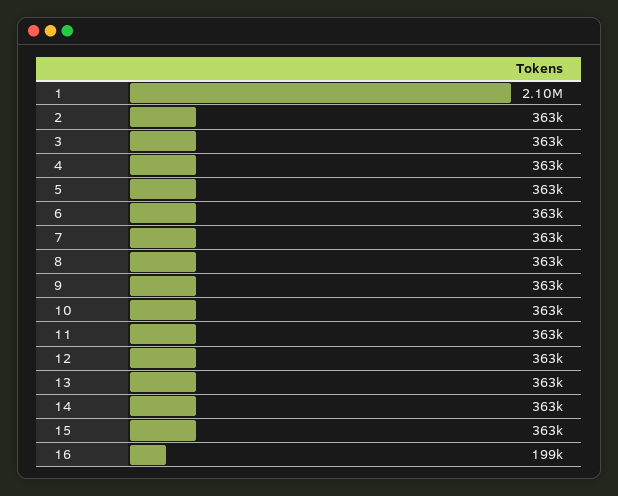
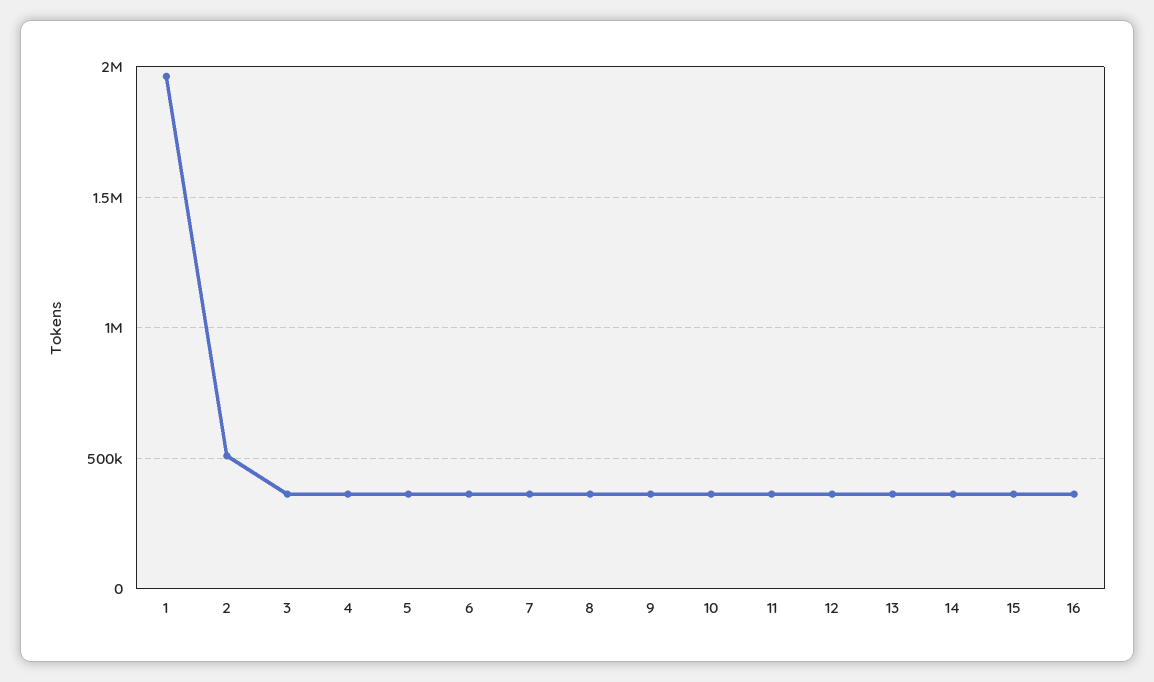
1: 2100000 -> 1950000
2: 363000 -> 500000
16: 199000 -> 350000

